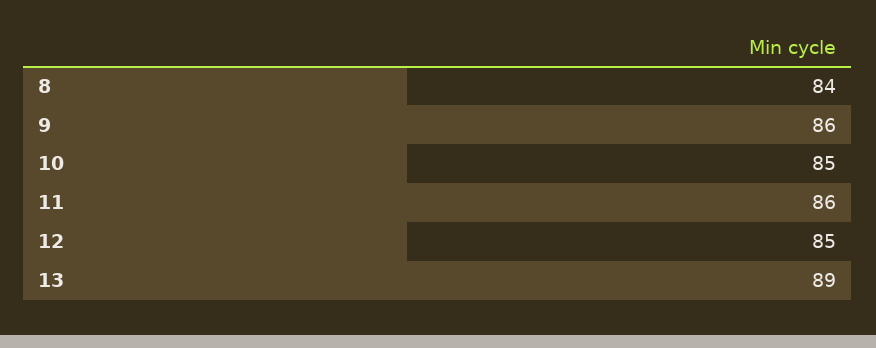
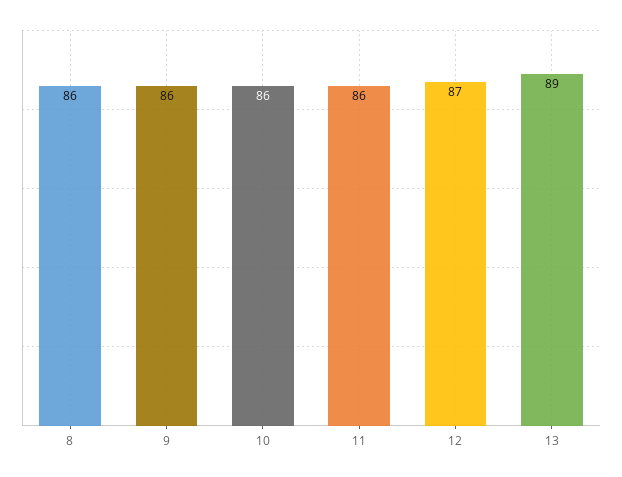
8: 84 -> 86
10: 85 -> 86
12: 85 -> 87

